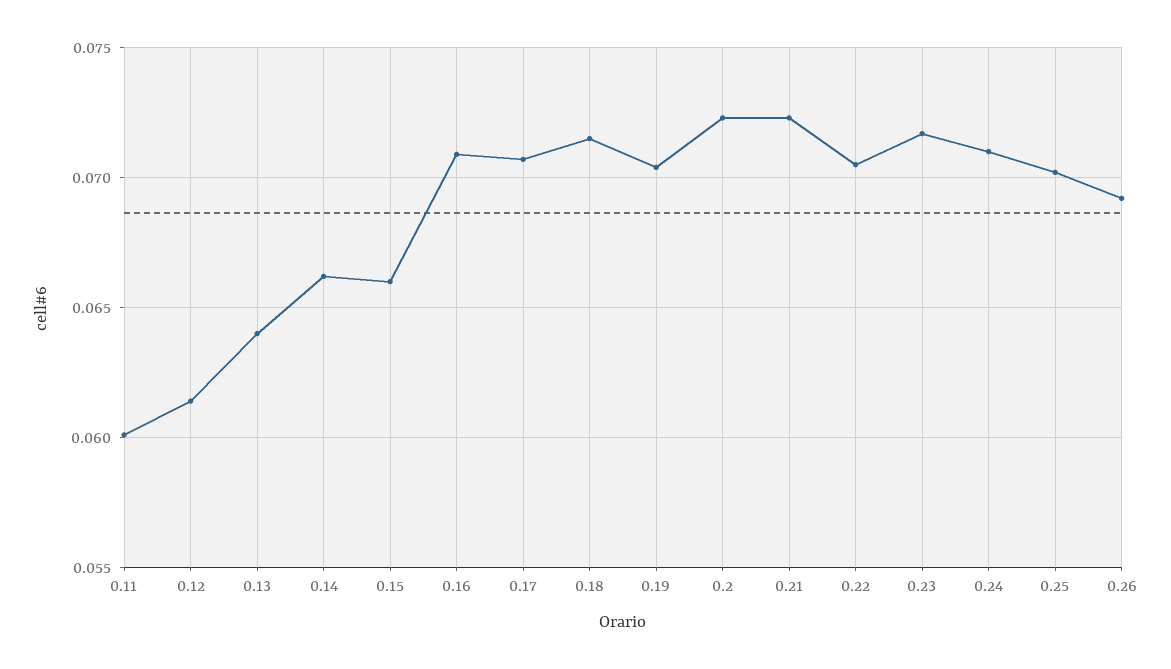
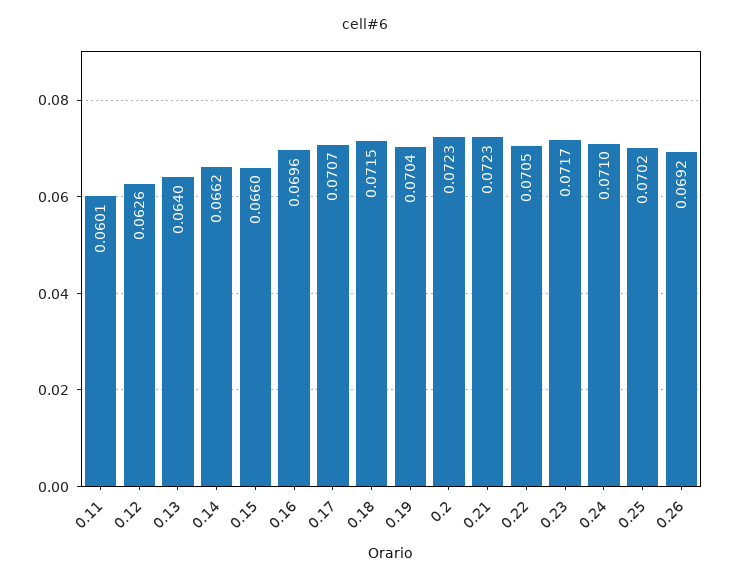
0.12: 0.0615 -> 0.0626
0.16: 0.071 -> 0.0696

